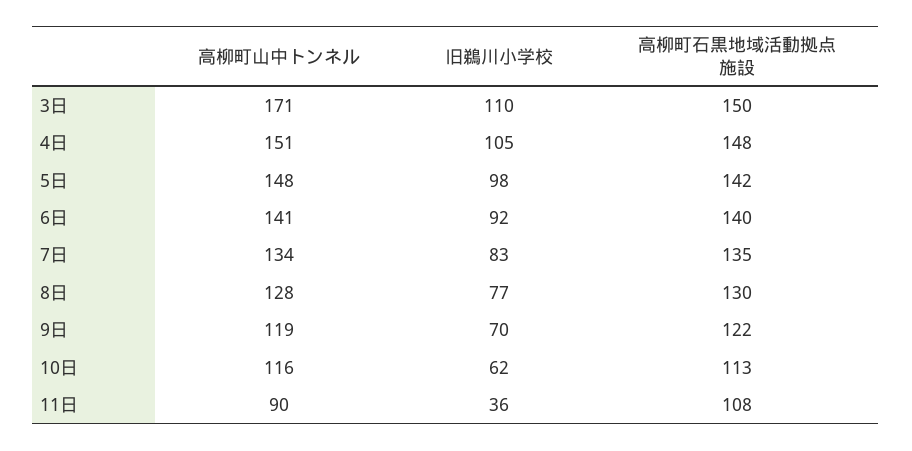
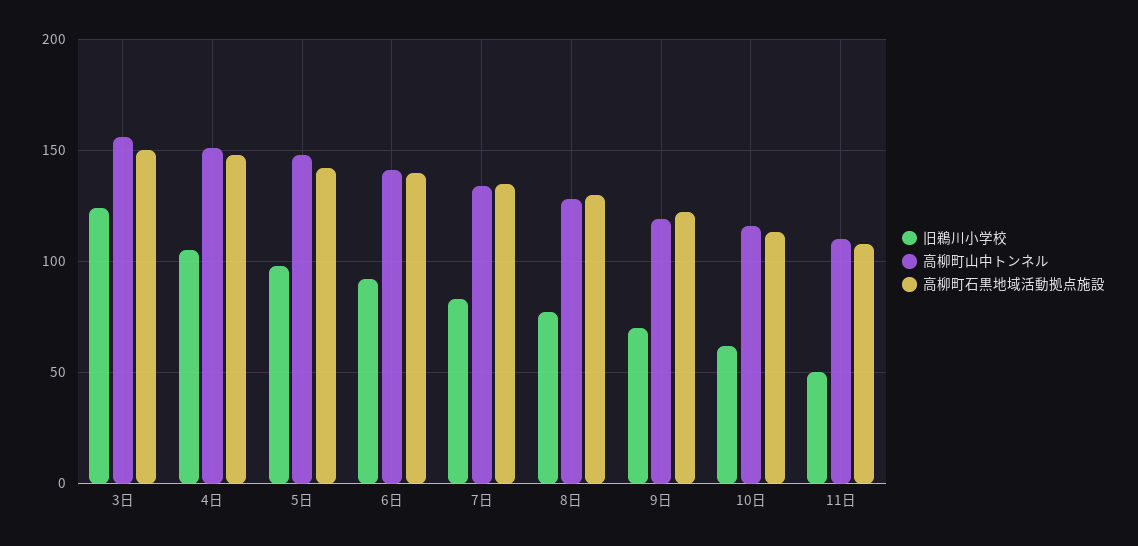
高柳町山中トンネル, 3日: 171 -> 155
旧鵜川小学校, 3日: 110 -> 125
高柳町山中トンネル, 11日: 90 -> 110
旧鵜川小学校, 11日: 36 -> 50

